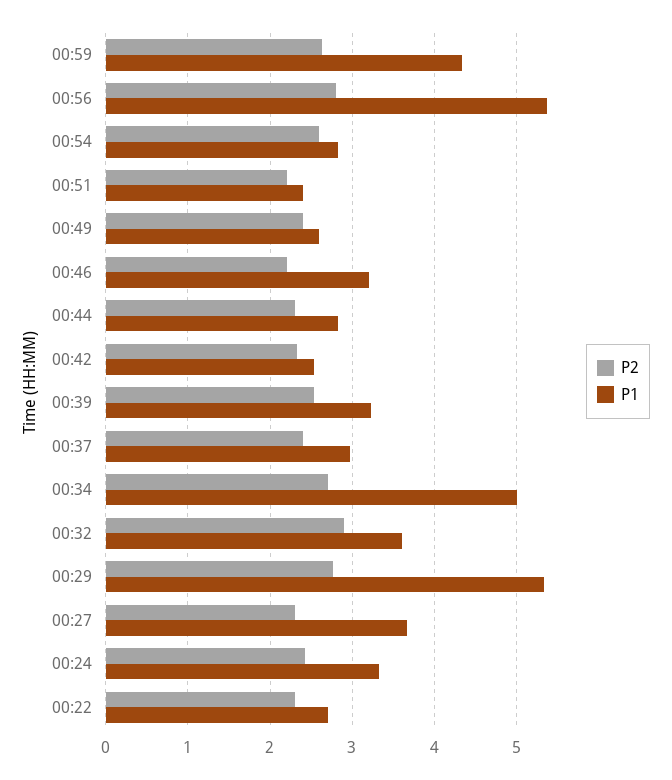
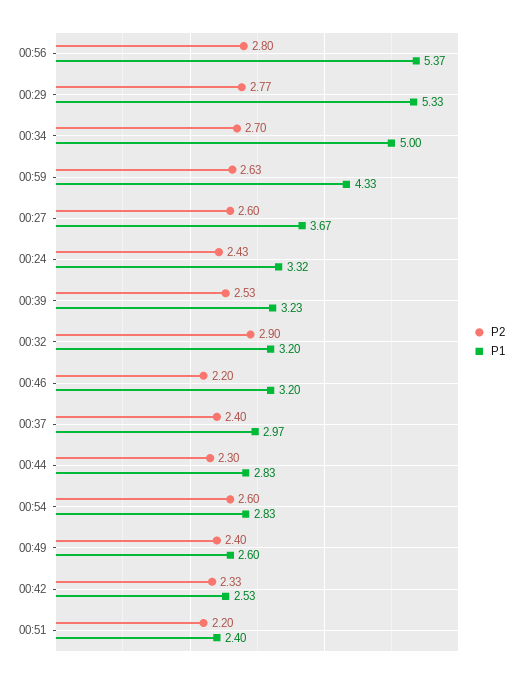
P1, 00:32: 3.6 -> 3.2
P2, 00:27: 2.3 -> 2.6
P2, 00:22: 2.3 -> none
P1, 00:22: 2.7 -> none

